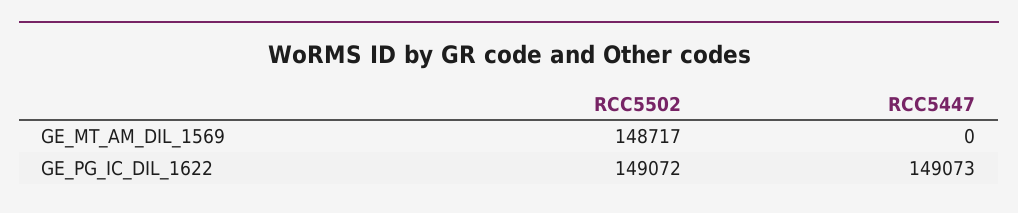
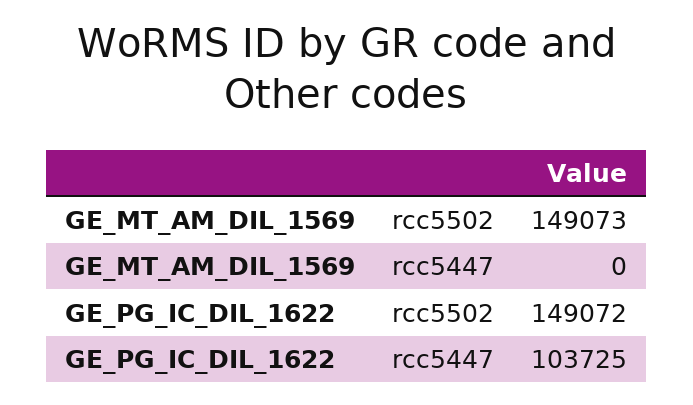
RCC5502, GE_MT_AM_DIL_1569: 148717 -> 149073
RCC5447, GE_PG_IC_DIL_1622: 149073 -> 103725

